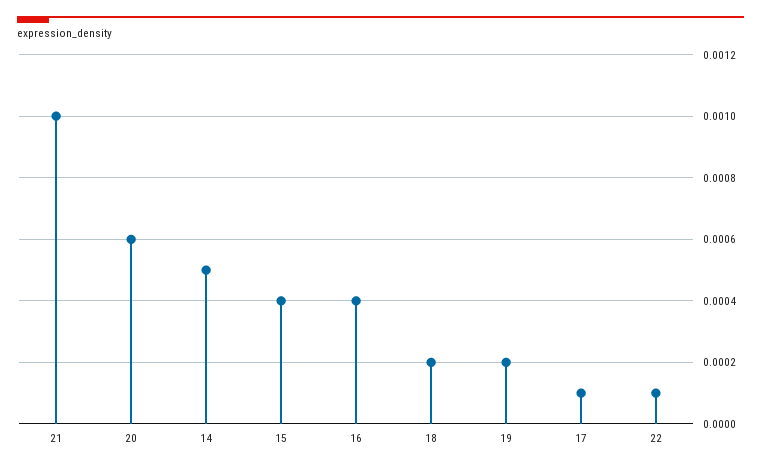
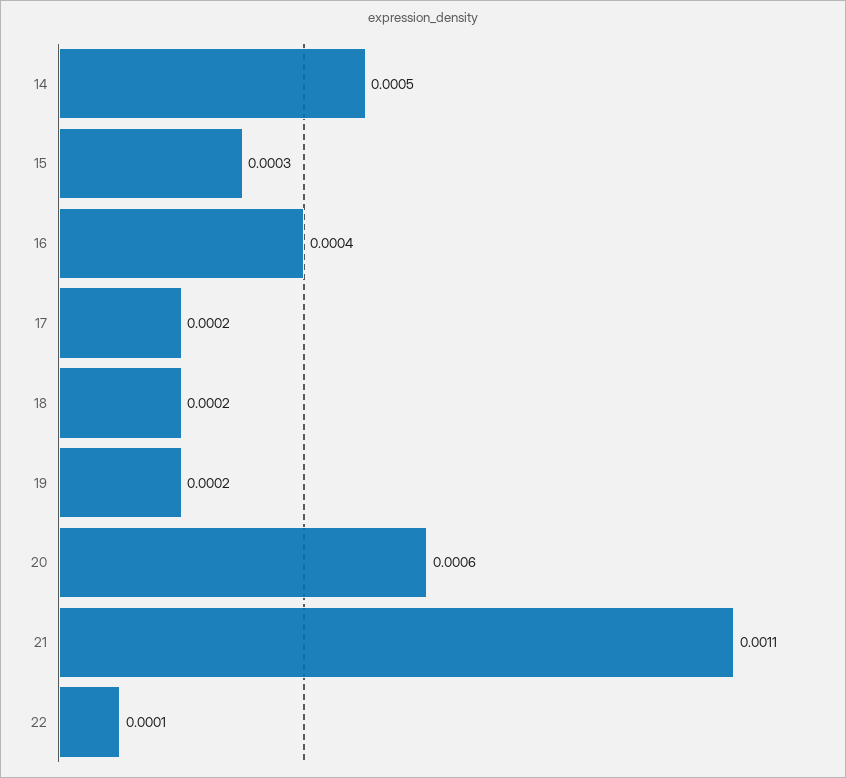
21: 0.001 -> 0.0011
15: 0.0004 -> 0.0003
17: 0.0001 -> 0.0002

